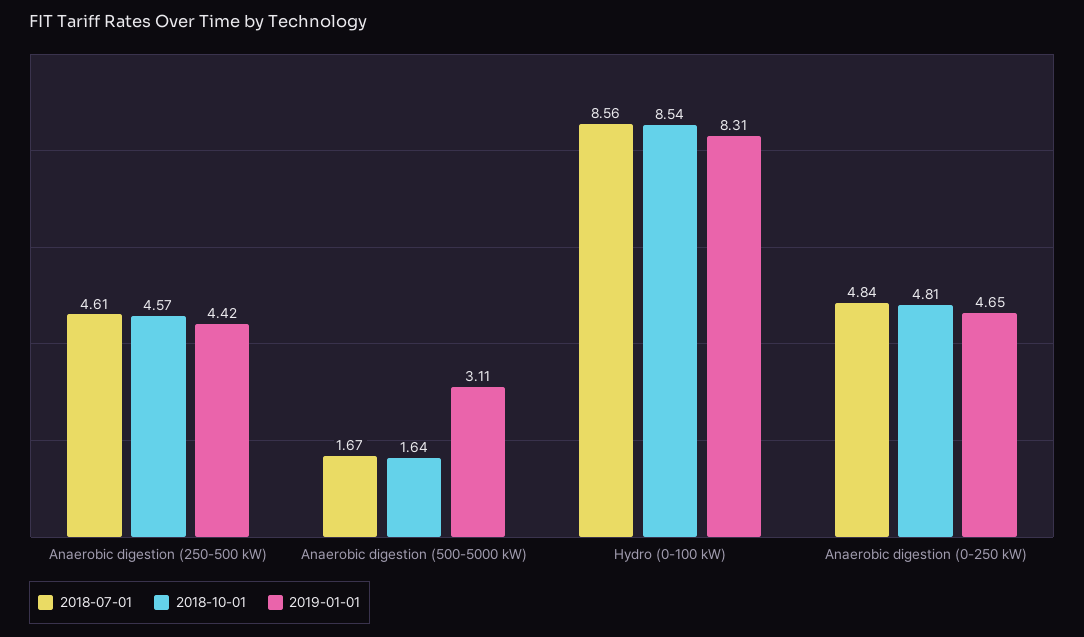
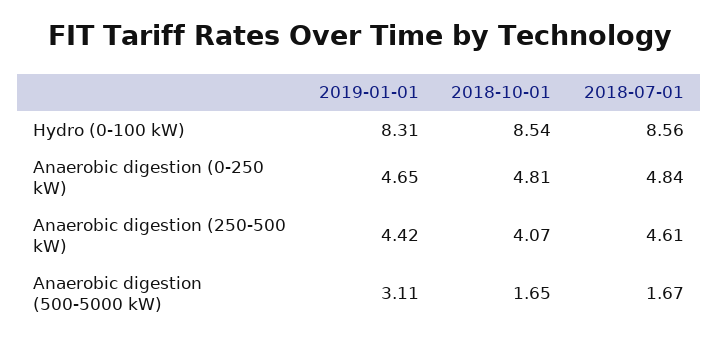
2018-10-01, Anaerobic digestion (250-500 kW): 4.57 -> 4.07
2018-10-01, Anaerobic digestion (500-5000 kW): 1.64 -> 1.65

